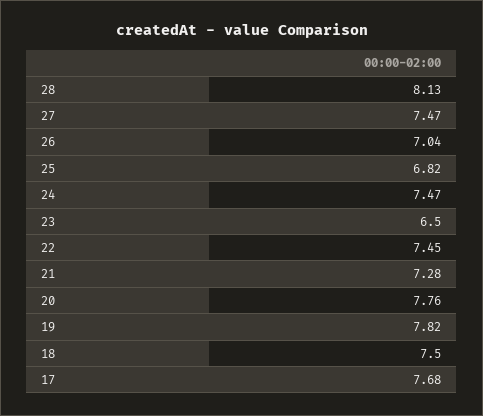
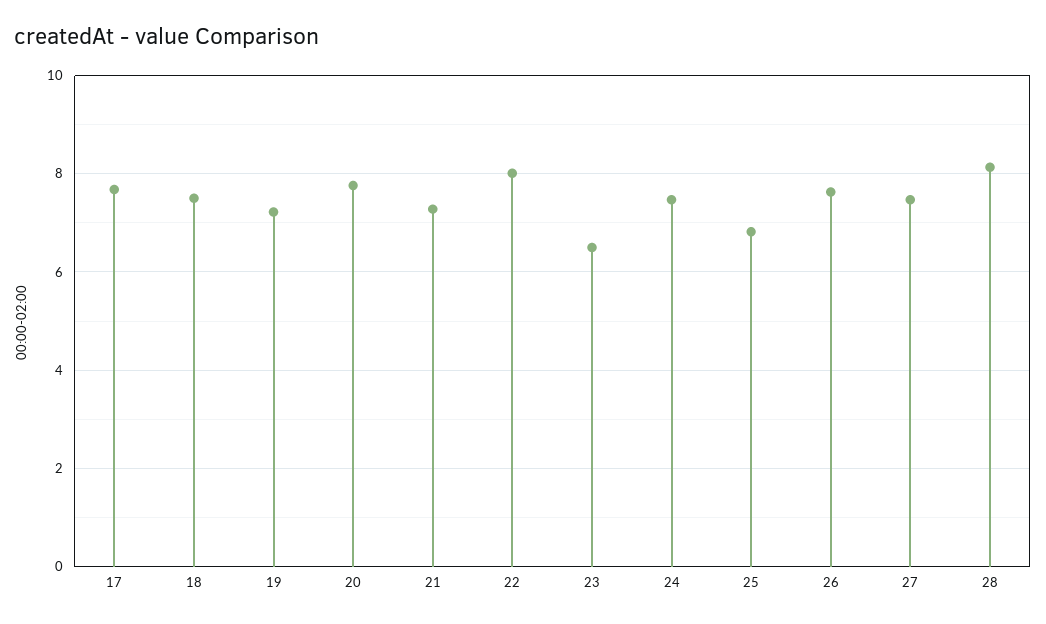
26: 7.04 -> 7.6
22: 7.45 -> 8
19: 7.82 -> 7.2

